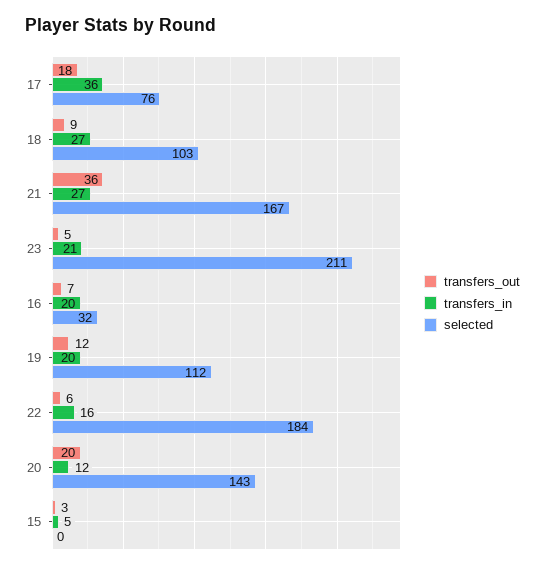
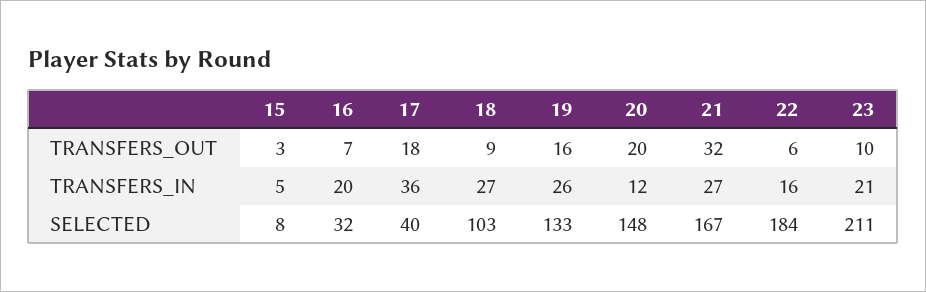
selected, 17: 76 -> 40
transfers_out, 21: 36 -> 32
transfers_out, 23: 5 -> 10
transfers_out, 19: 12 -> 16
transfers_in, 19: 20 -> 26
selected, 19: 112 -> 133
selected, 20: 143 -> 148
selected, 15: 0 -> 8

